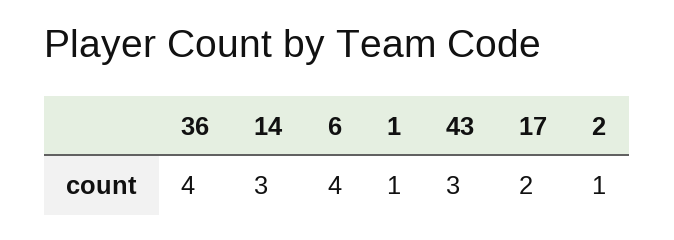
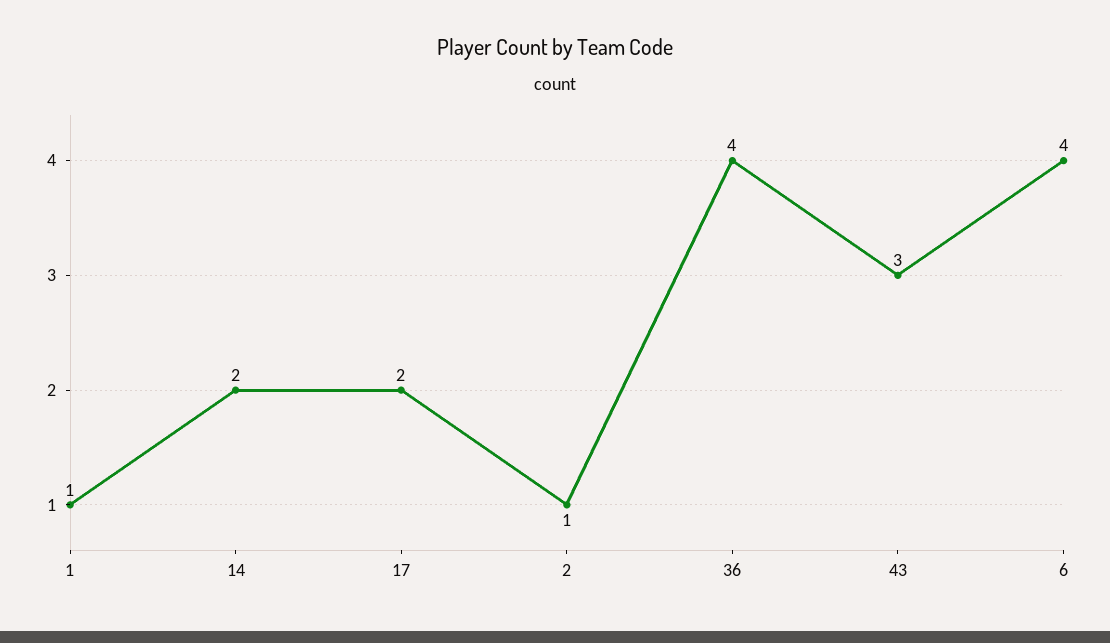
14: 3 -> 2

